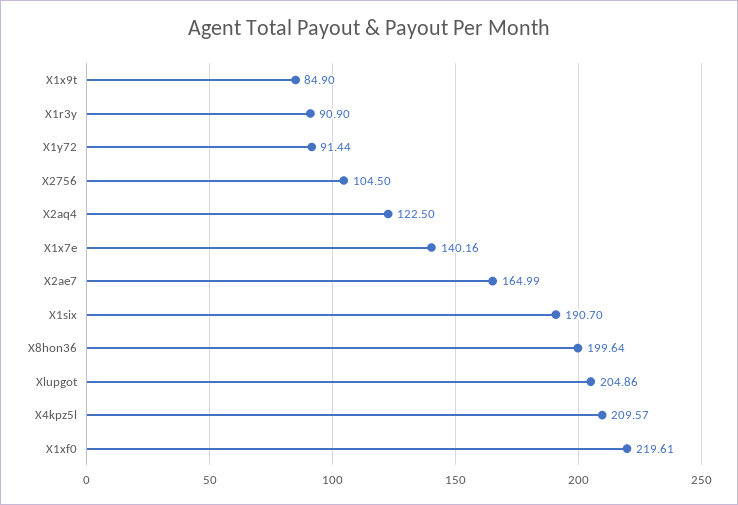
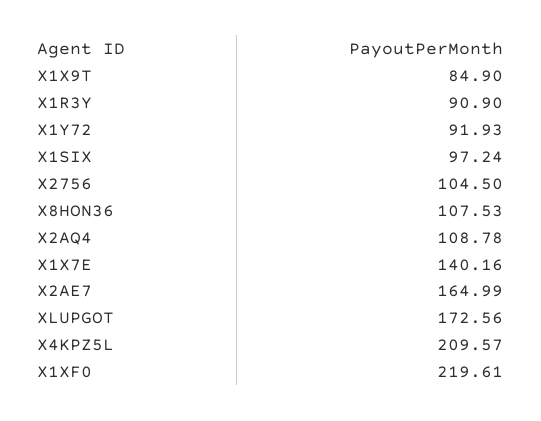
X1y72: 91.44 -> 91.93
X2aq4: 122.5 -> 108.78
X1six: 190.7 -> 97.24
X8hon36: 199.64 -> 107.53
Xlupgot: 204.86 -> 172.56

